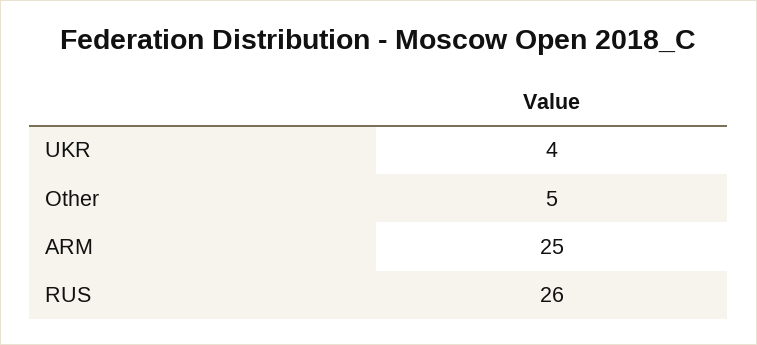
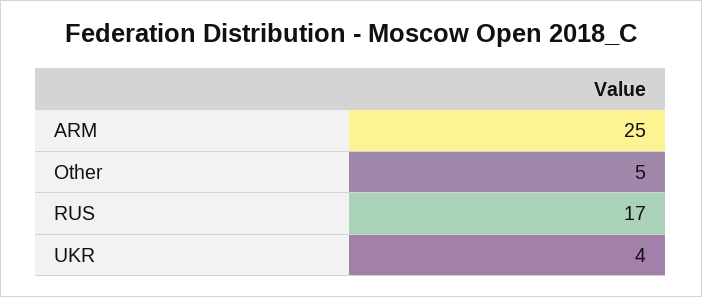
RUS: 26 -> 17

